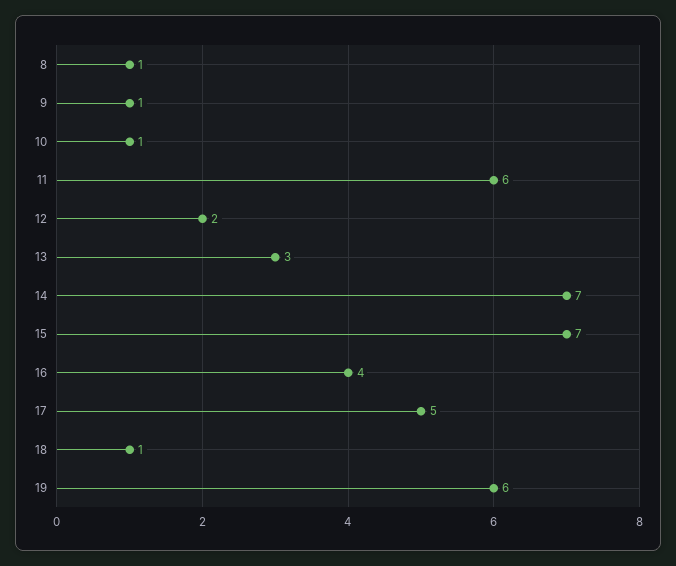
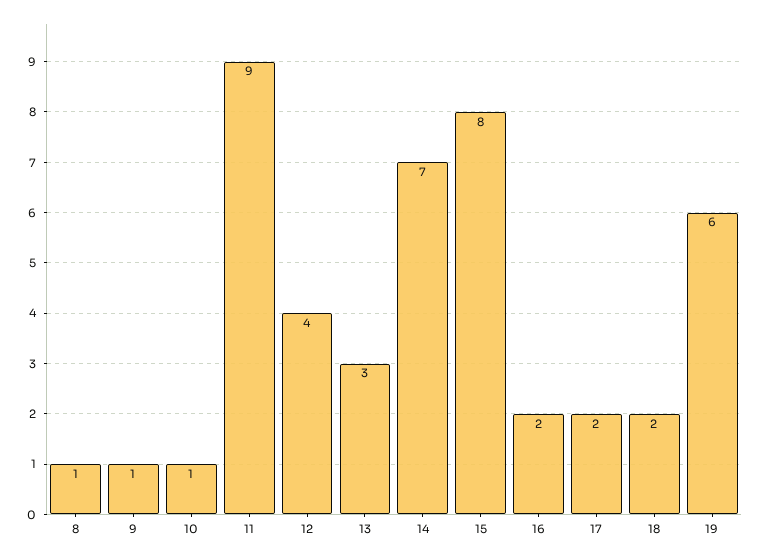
11: 6 -> 9
12: 2 -> 4
15: 7 -> 8
16: 4 -> 2
17: 5 -> 2
18: 1 -> 2

